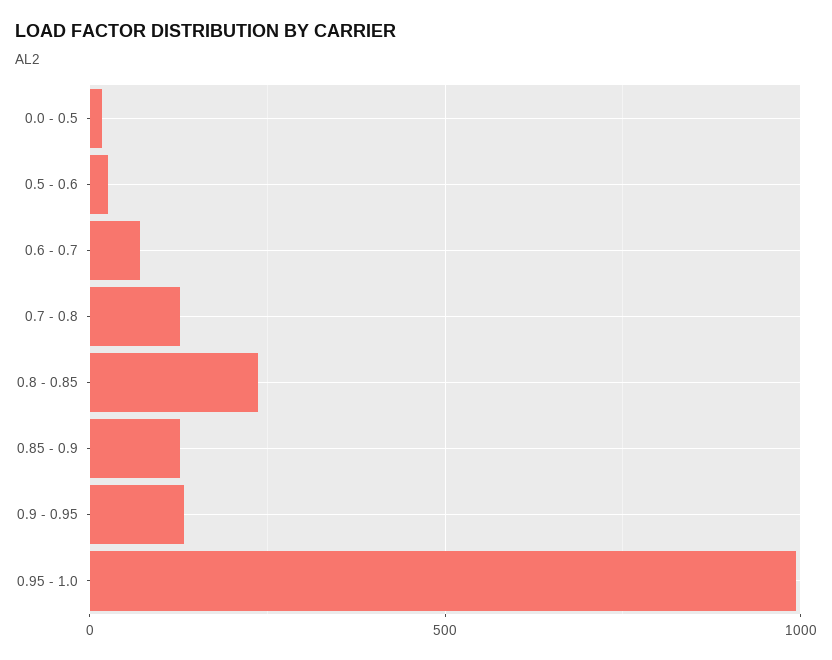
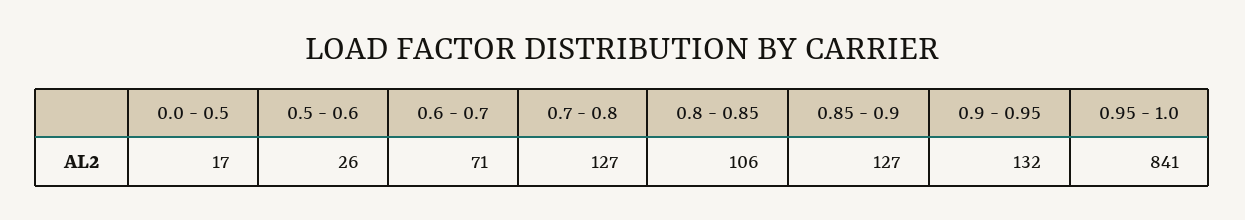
0.8 - 0.85: 250 -> 106
0.95 - 1.0: 1000 -> 841

